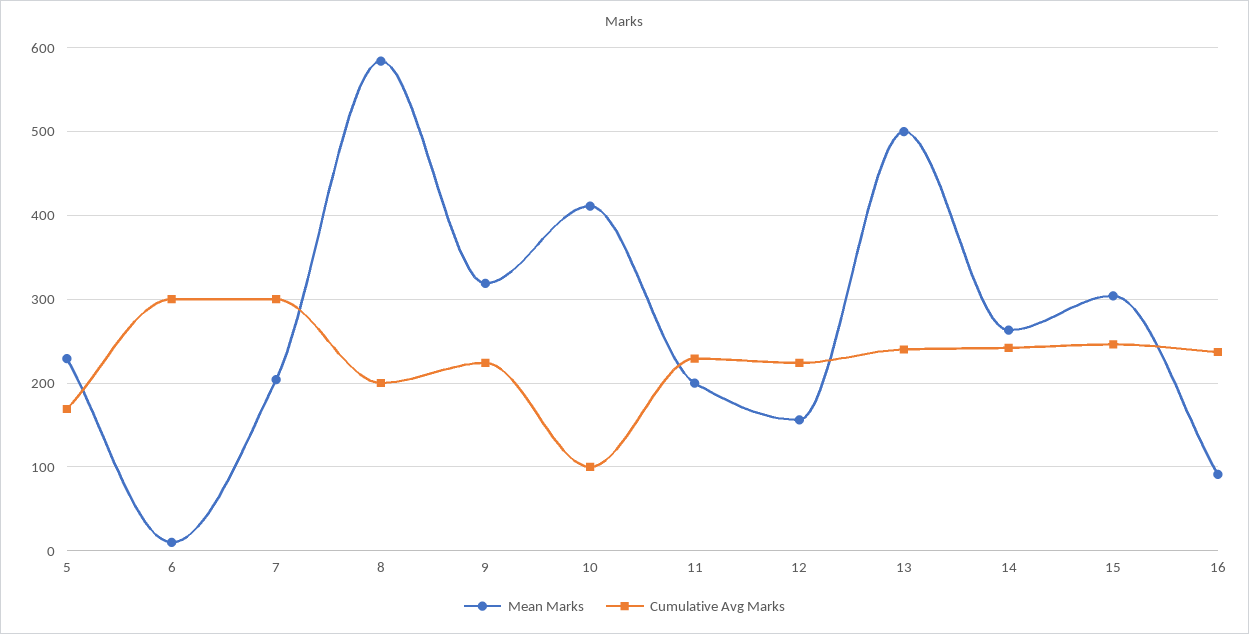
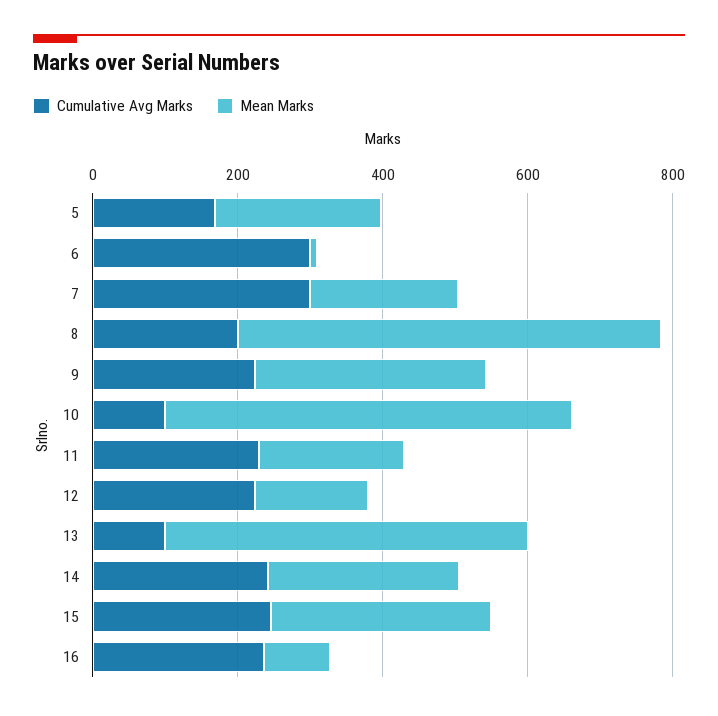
Mean Marks, 10: 410 -> 550
Cumulative Avg Marks, 13: 240 -> 100

